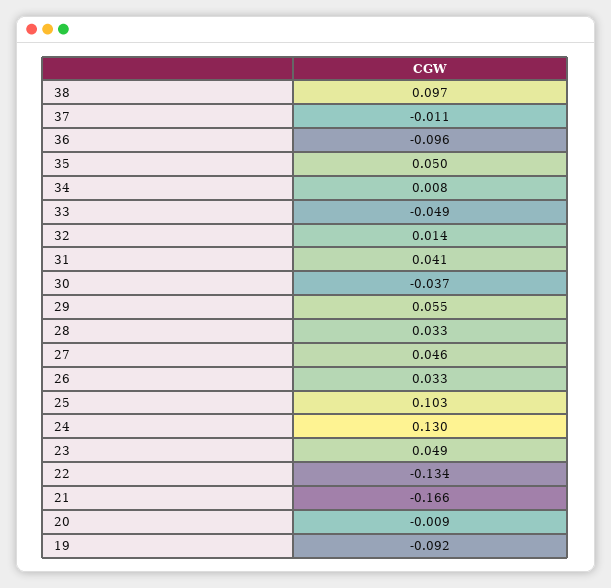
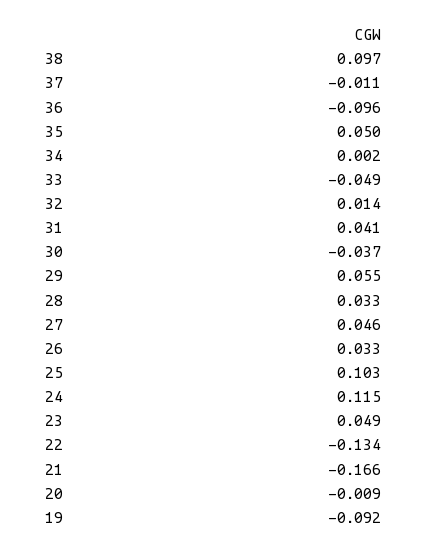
34: 0.008 -> 0.002
24: 0.13 -> 0.115

